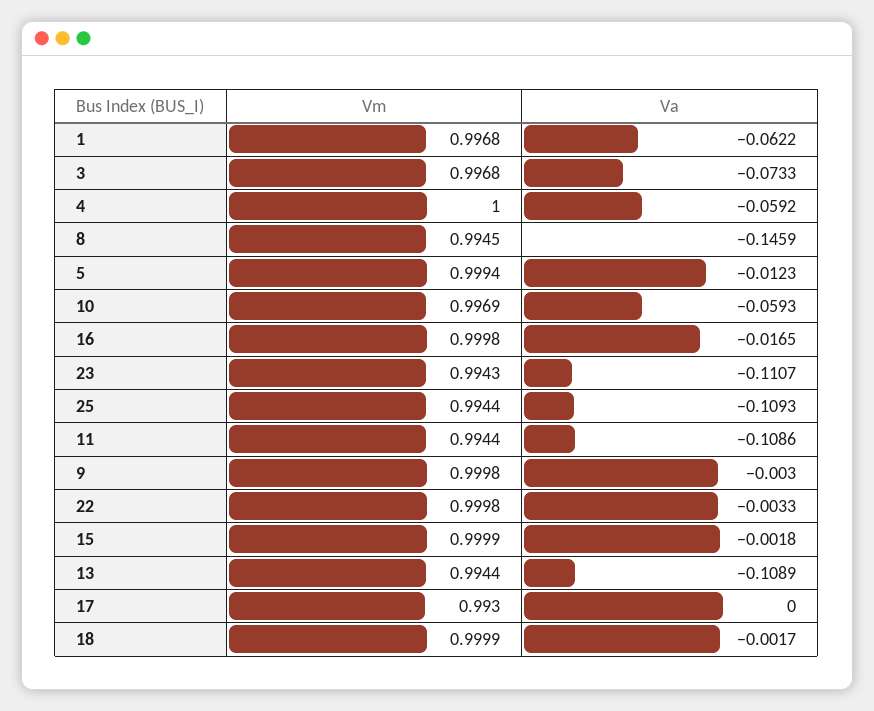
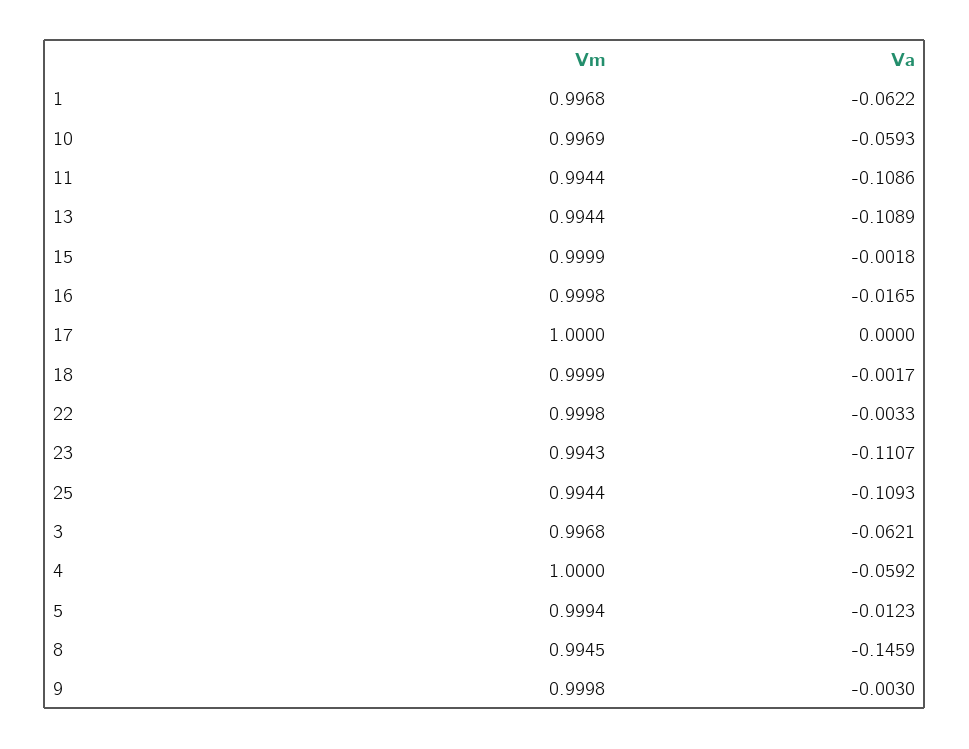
Va, 3: -0.0733 -> -0.0621
Vm, 17: 0.993 -> 1

